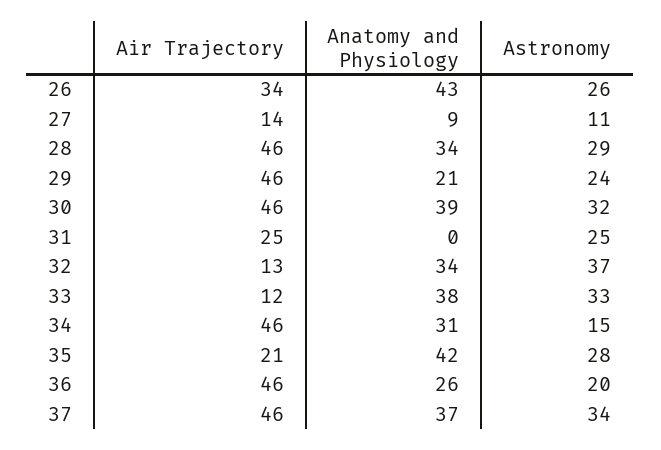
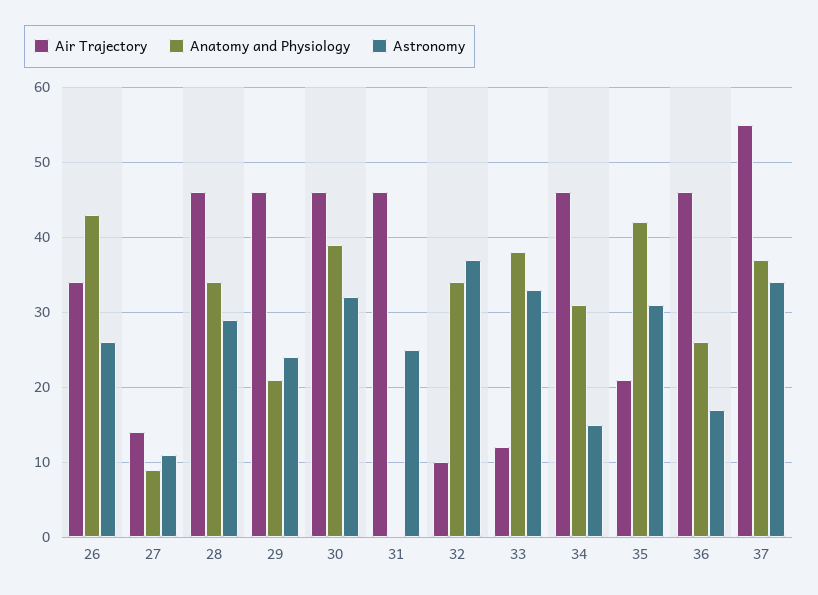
Air Trajectory, 31: 25 -> 46
Air Trajectory, 32: 13 -> 10
Astronomy, 35: 28 -> 31
Astronomy, 36: 20 -> 17
Air Trajectory, 37: 46 -> 55

